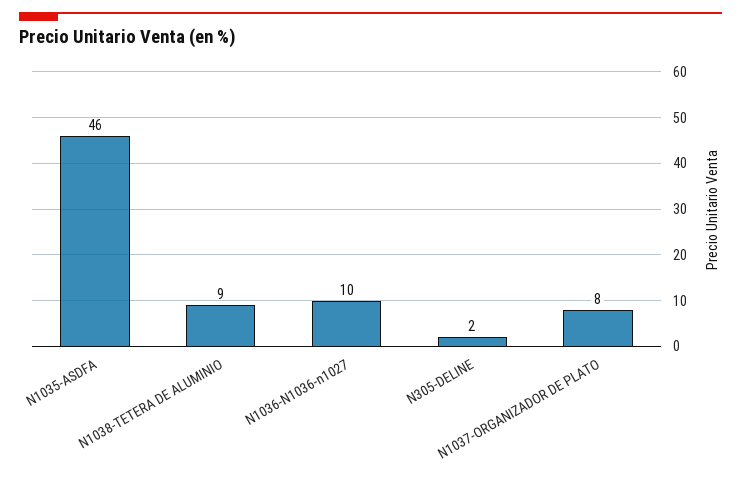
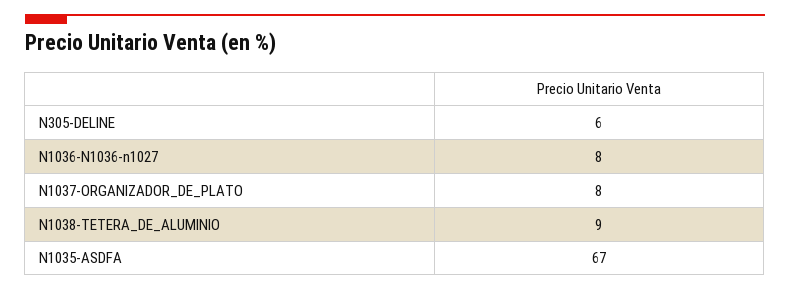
N1035-ASDFA: 46 -> 67
N1036-N1036-n1027: 10 -> 8
N305-DELINE: 2 -> 6

